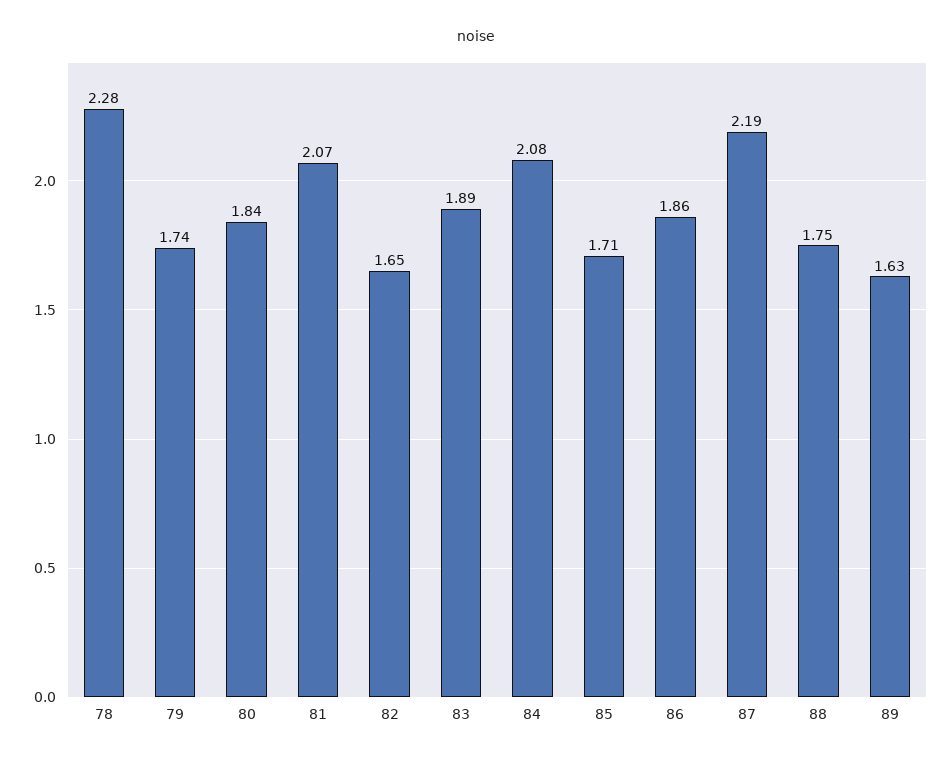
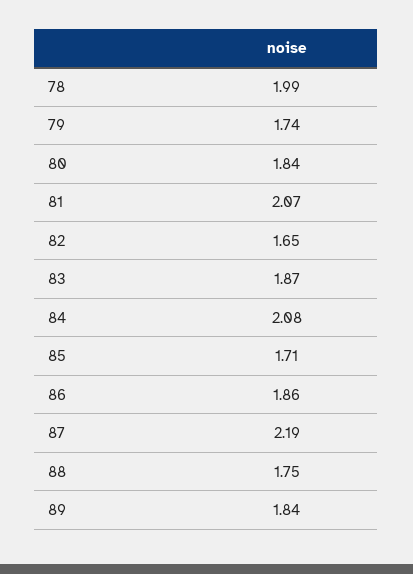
78: 2.28 -> 1.99
83: 1.89 -> 1.87
89: 1.63 -> 1.84

